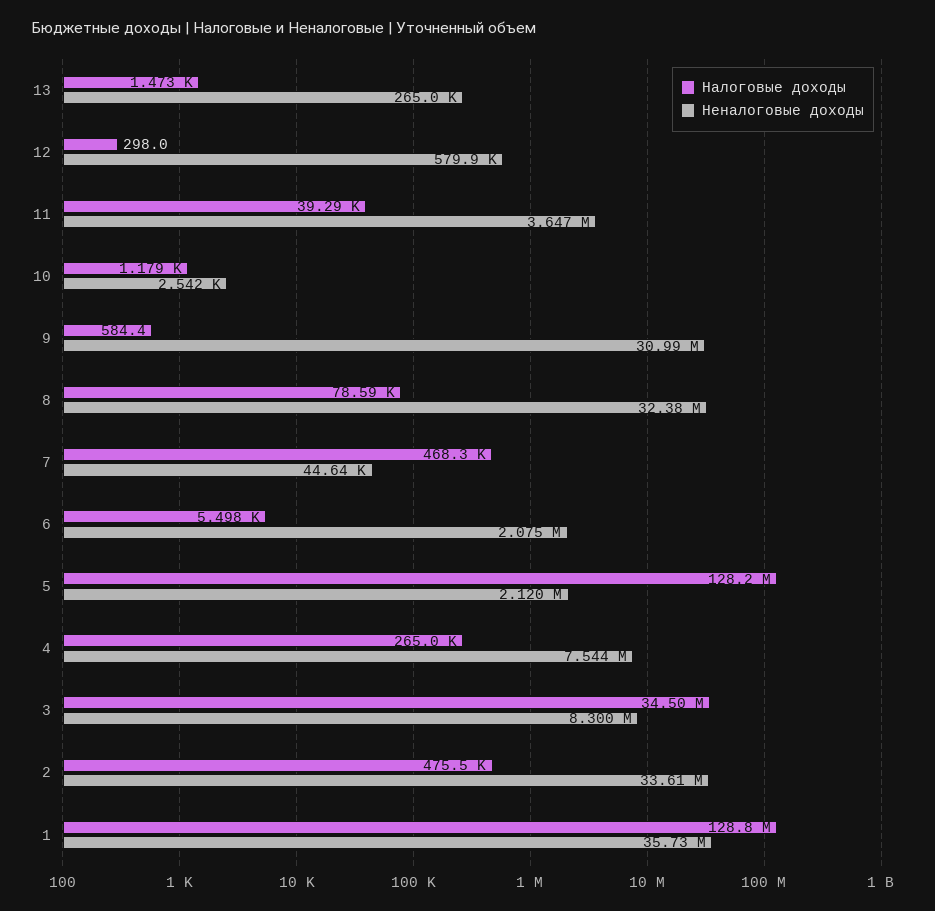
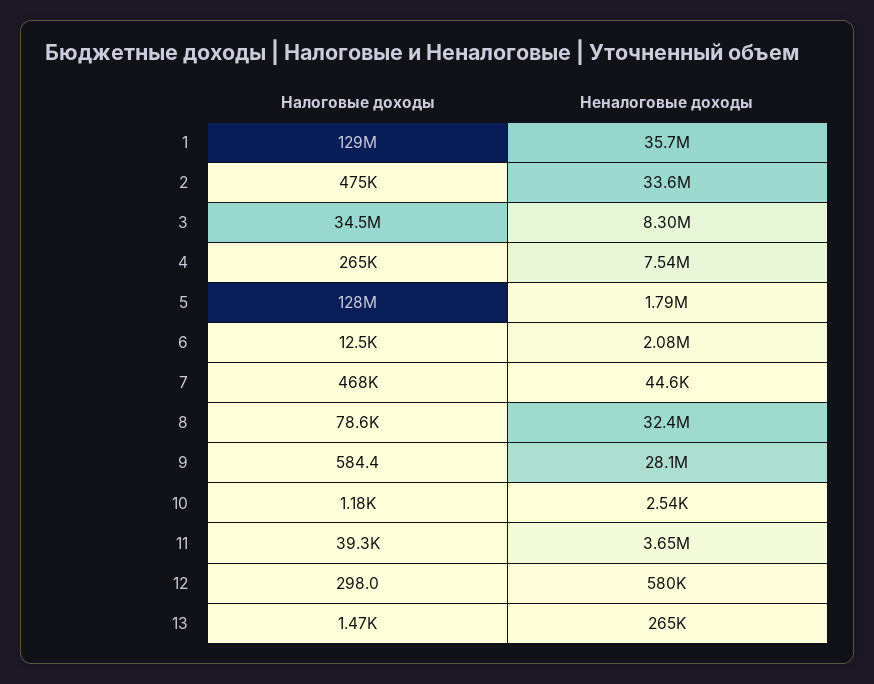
Неналоговые доходы, 9: 30990000 -> 28100000
Налоговые доходы, 6: 5498 -> 12500
Неналоговые доходы, 5: 2120000 -> 1790000

